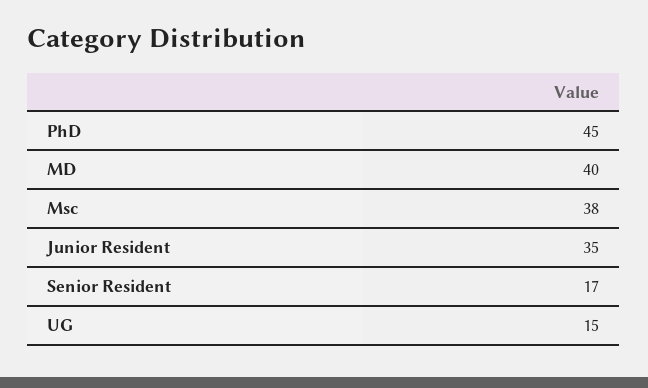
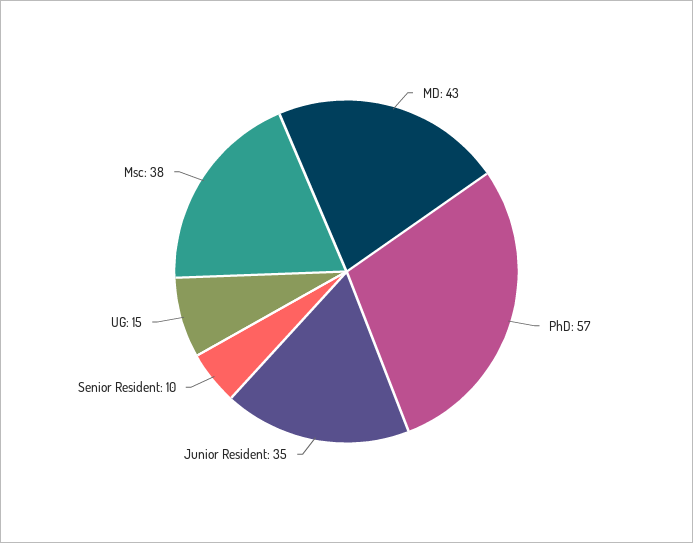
PhD: 45 -> 57
MD: 40 -> 43
Senior Resident: 17 -> 10

